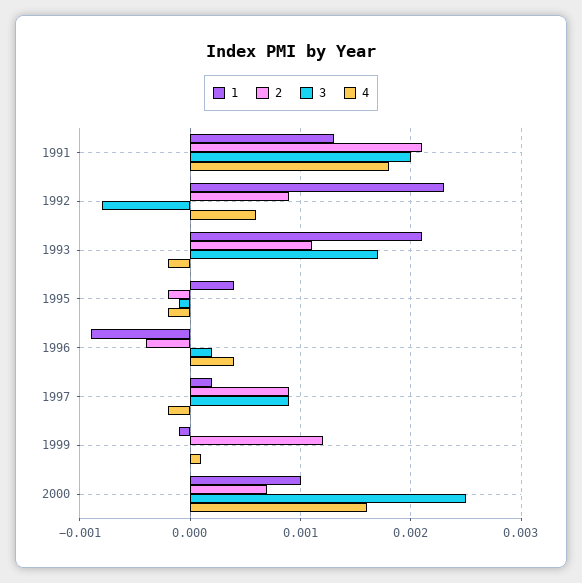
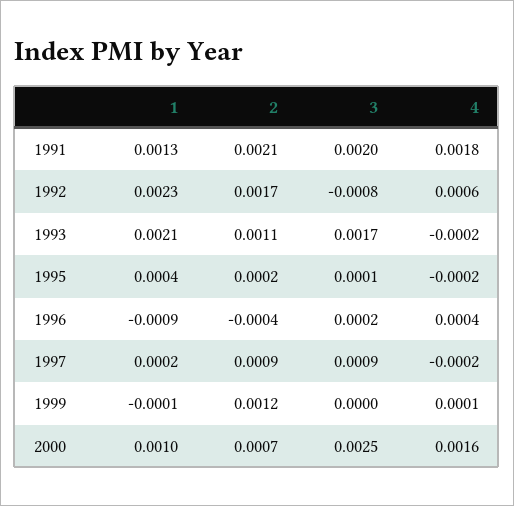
2, 1992: 0.0009 -> 0.0017
2, 1995: -0.0002 -> 0.0002
3, 1995: -0.0001 -> 0.0001

